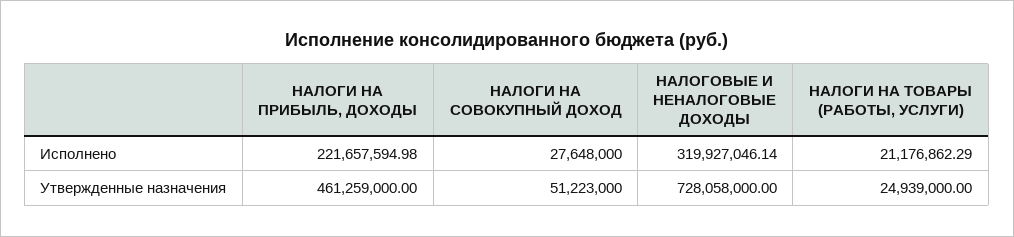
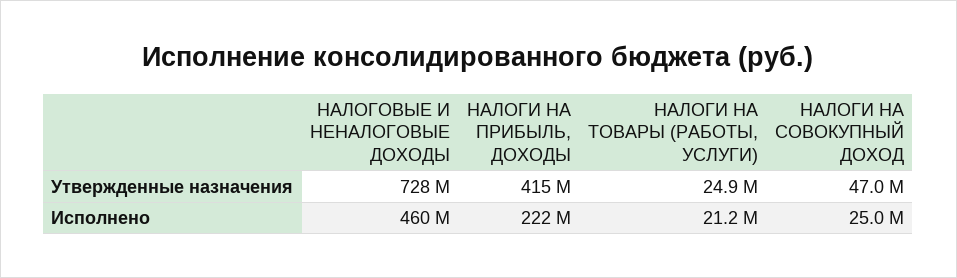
НАЛОГИ НА СОВОКУПНЫЙ ДОХОД, Исполнено: 27648000 -> 25000000
НАЛОГОВЫЕ И НЕНАЛОГОВЫЕ ДОХОДЫ, Исполнено: 319927046.14 -> 460000000
НАЛОГИ НА ПРИБЫЛЬ, ДОХОДЫ, Утвержденные назначения: 461259000 -> 415000000
НАЛОГИ НА СОВОКУПНЫЙ ДОХОД, Утвержденные назначения: 51223000 -> 47000000

